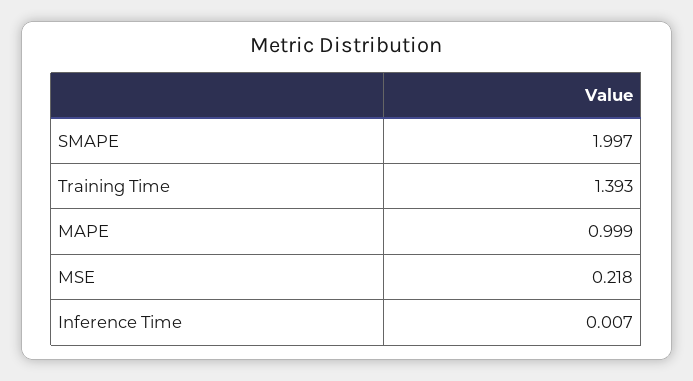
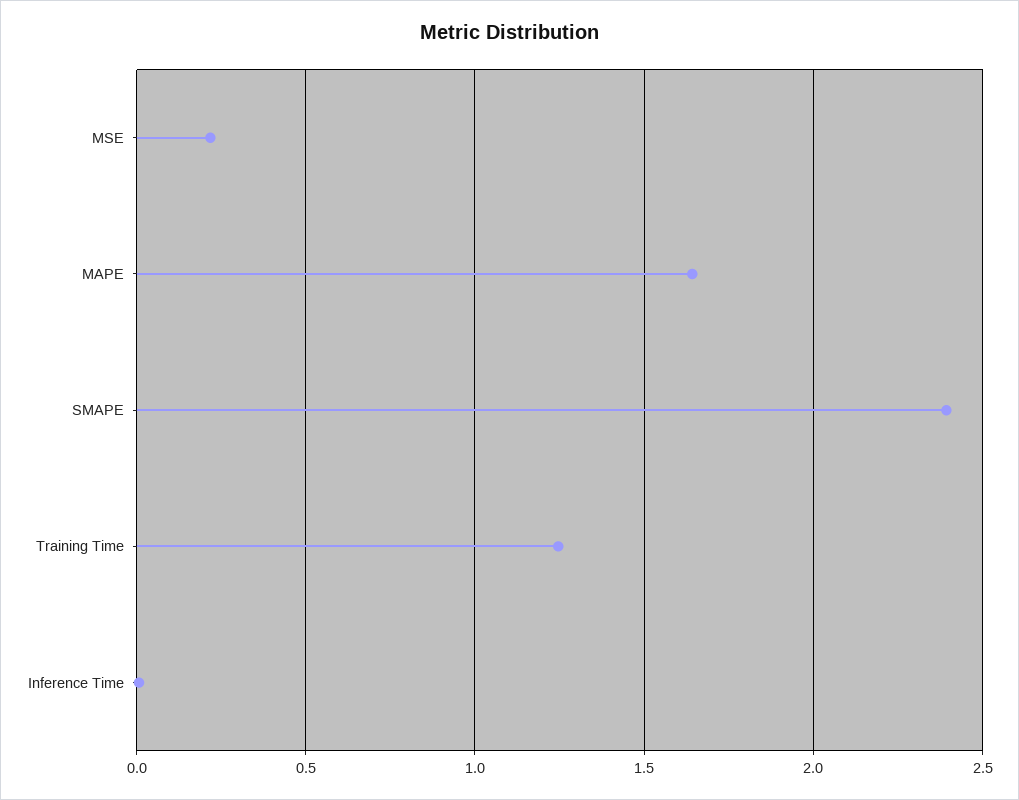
SMAPE: 1.997 -> 2.4
Training Time: 1.393 -> 1.25
MAPE: 0.999 -> 1.65

